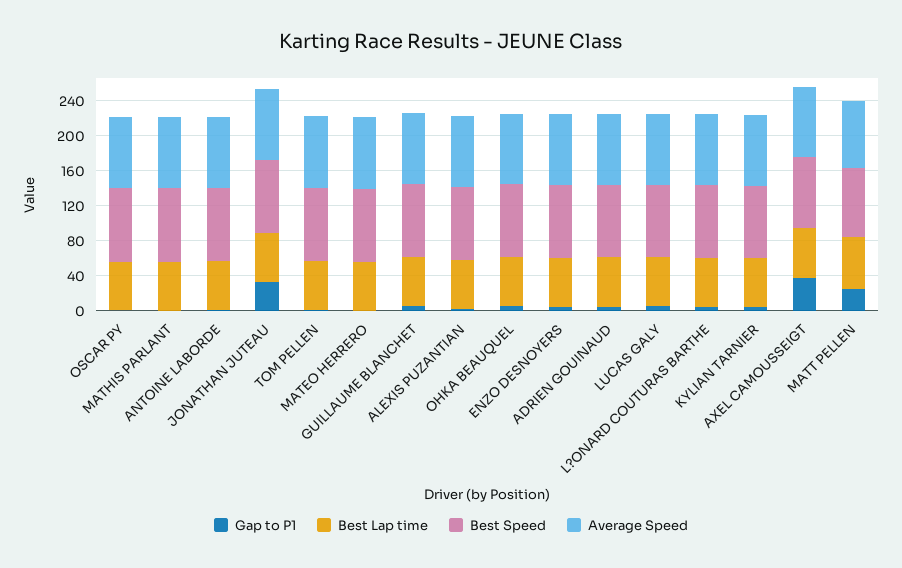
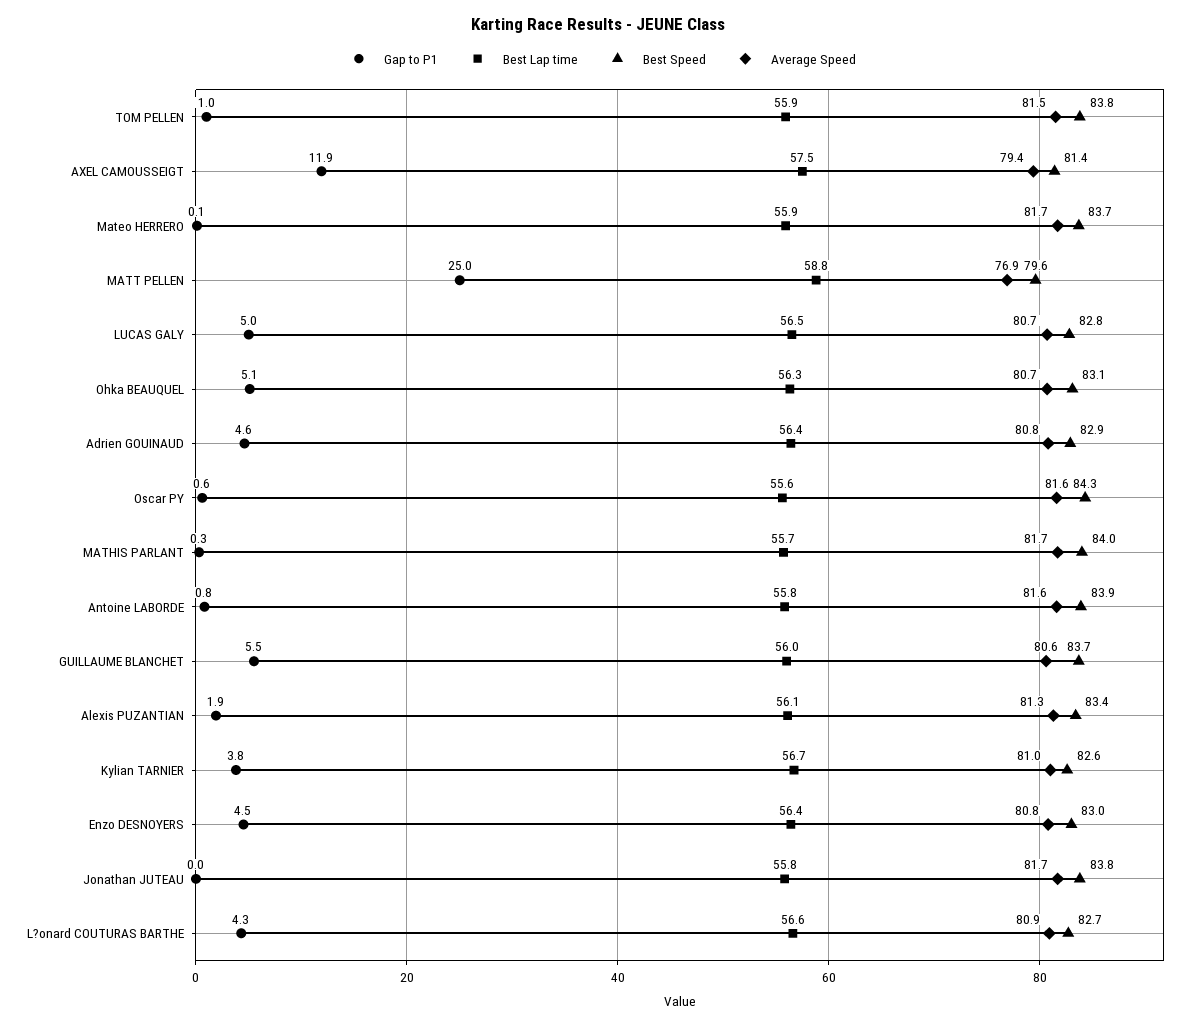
Gap to P1, JONATHAN JUTEAU: 30 -> 0
Gap to P1, AXEL CAMOUSSEIGT: 40 -> 11.9

